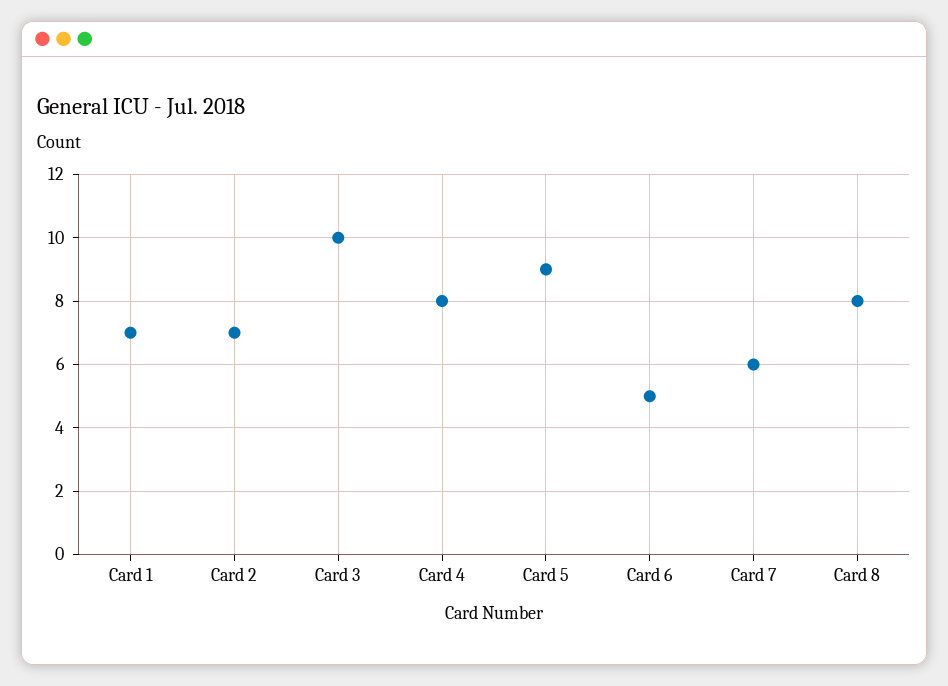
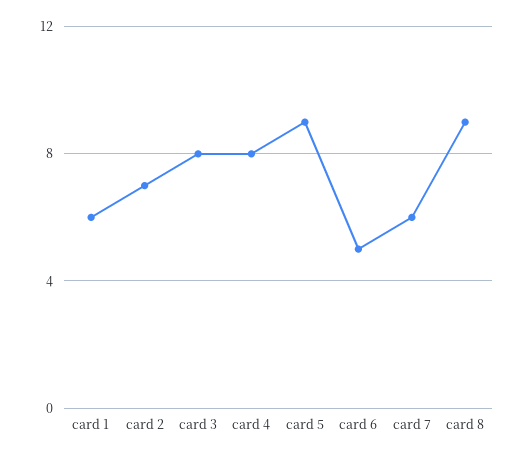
Card 1: 7 -> 6
Card 3: 10 -> 8
Card 8: 8 -> 9

